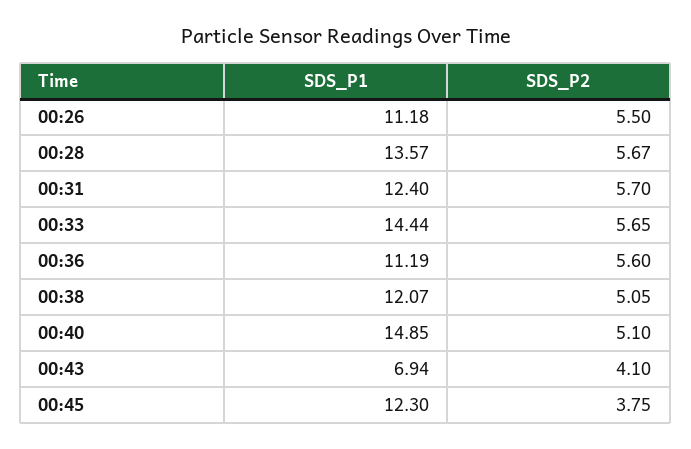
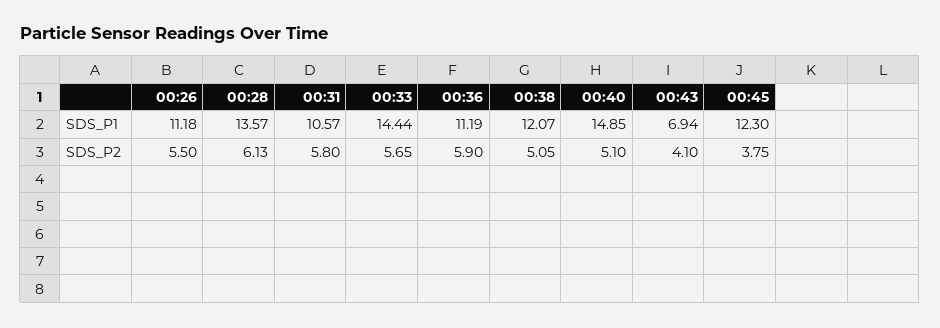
SDS_P2, 00:28: 5.67 -> 6.13
SDS_P1, 00:31: 12.4 -> 10.57
SDS_P2, 00:31: 5.7 -> 5.8
SDS_P2, 00:36: 5.6 -> 5.9

